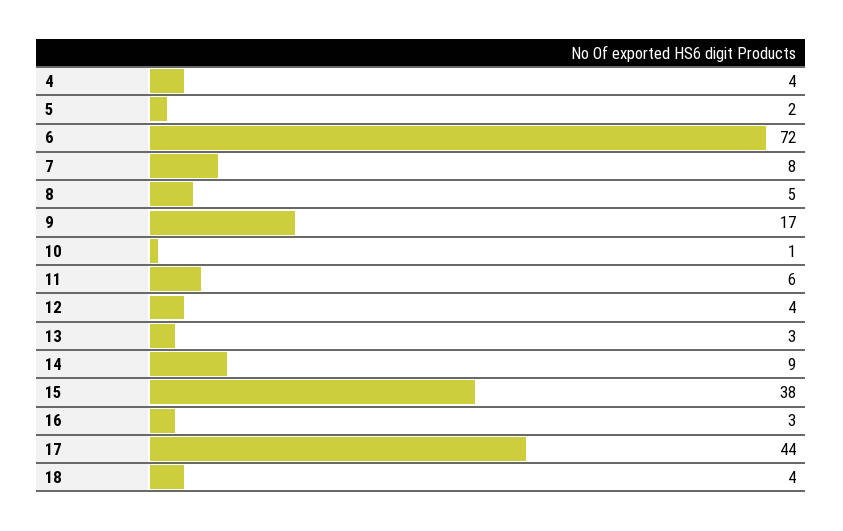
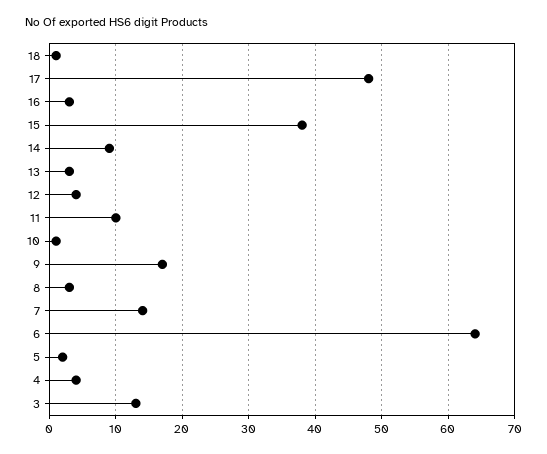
6: 72 -> 64
7: 8 -> 14
8: 5 -> 3
11: 6 -> 10
17: 44 -> 48
18: 4 -> 1
3: none -> 13

